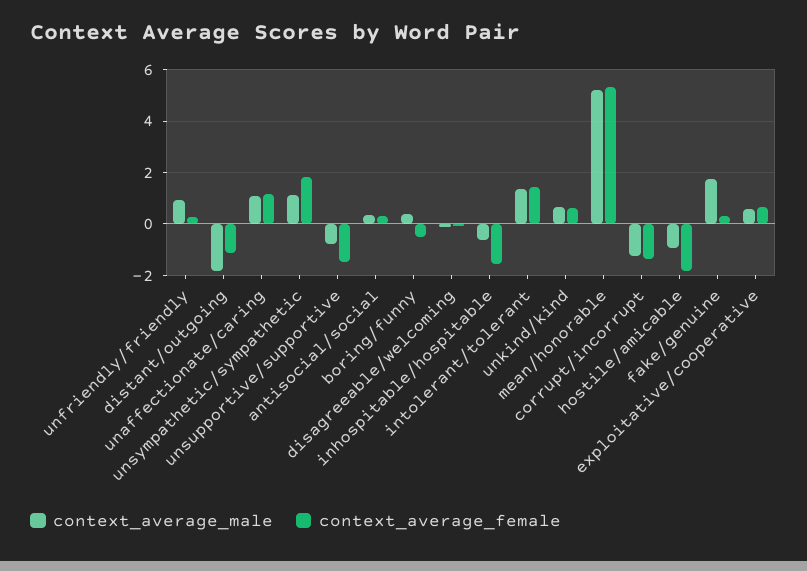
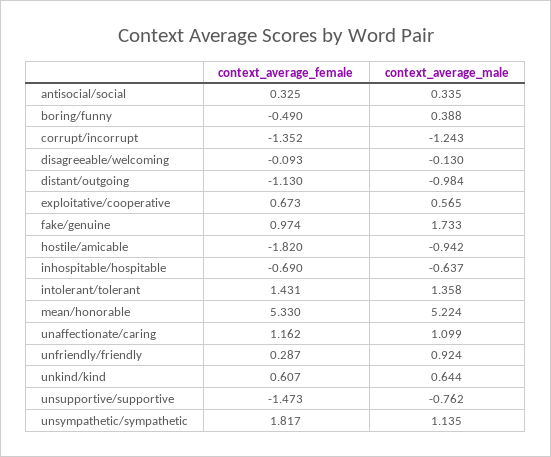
context_average_male, distant/outgoing: -1.75 -> -0.984
context_average_female, inhospitable/hospitable: -1.5 -> -0.69
context_average_female, fake/genuine: 0.25 -> 0.974

